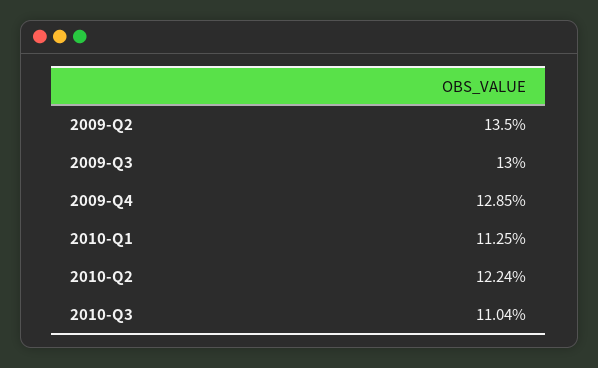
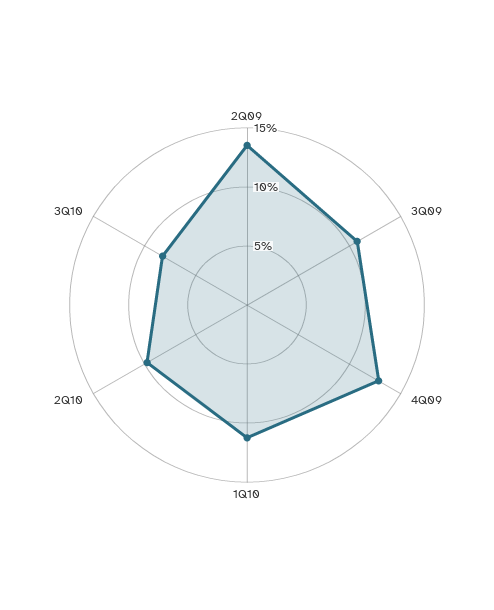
2009-Q3: 13 -> 11
2010-Q2: 12.24 -> 10
2010-Q3: 11.04 -> 8

